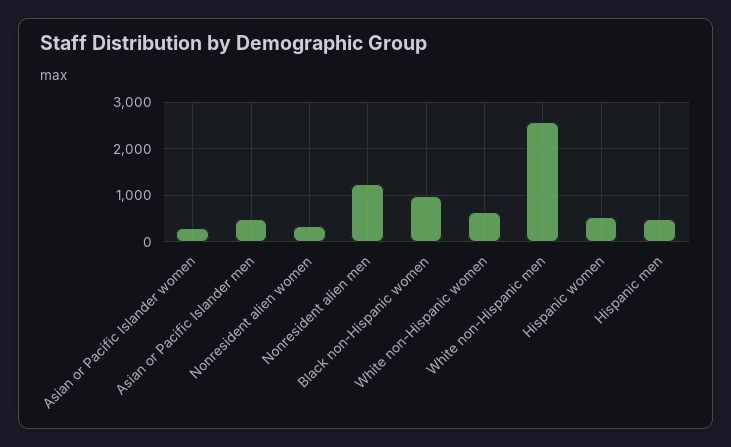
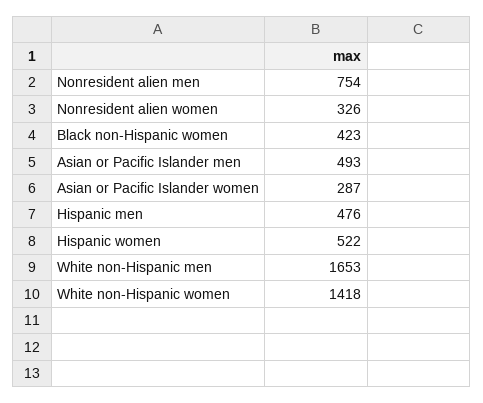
Nonresident alien men: 1200 -> 754
Black non-Hispanic women: 1000 -> 423
White non-Hispanic women: 600 -> 1418
White non-Hispanic men: 2600 -> 1653

